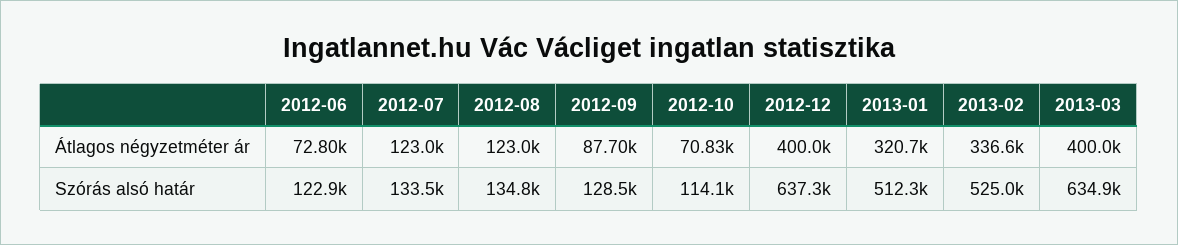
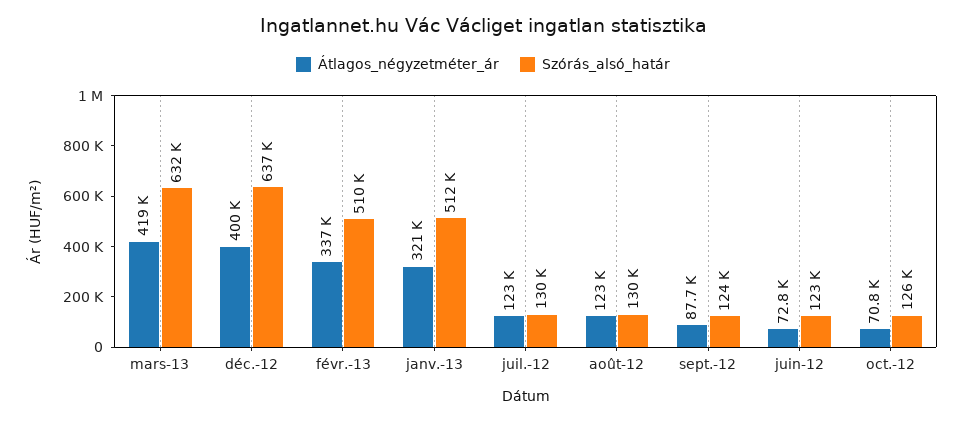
Átlagos négyzetméter ár, 2013-03: 400000 -> 419000
Szórás alsó határ, 2012-07: 133500 -> 130000
Szórás alsó határ, 2012-08: 134800 -> 130000
Szórás alsó határ, 2012-09: 128500 -> 124000
Szórás alsó határ, 2012-10: 114100 -> 126000
Szórás alsó határ, 2013-02: 525000 -> 510000
Szórás alsó határ, 2013-03: 634900 -> 632000

